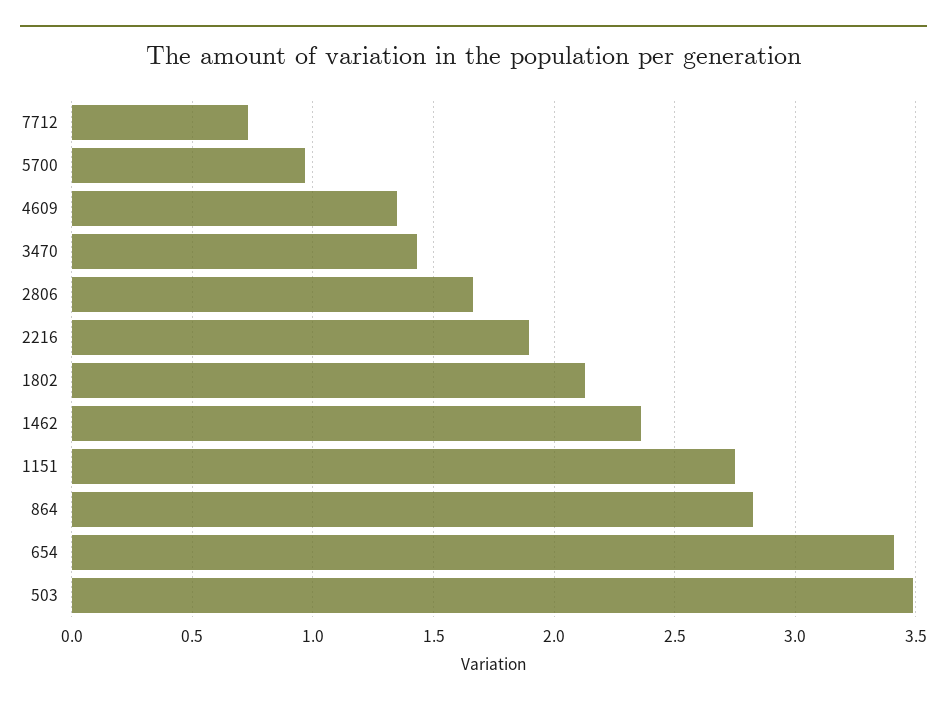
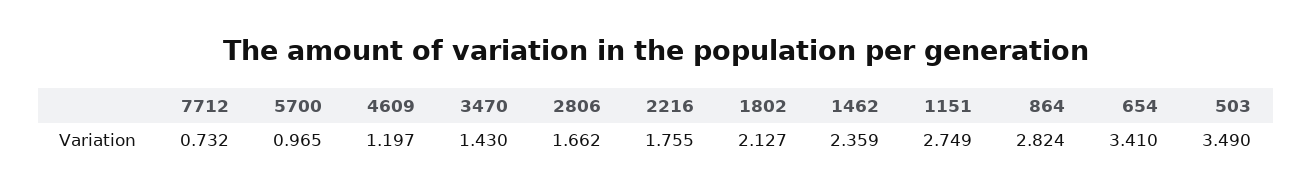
4609: 1.35 -> 1.197
2216: 1.9 -> 1.755

